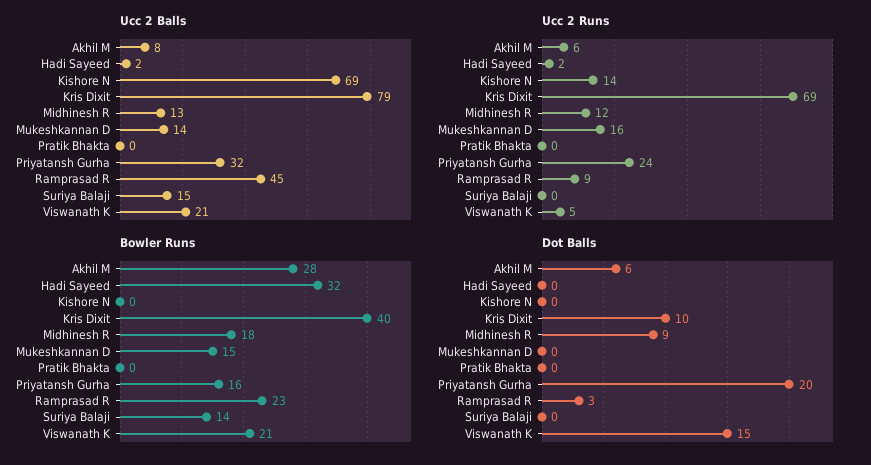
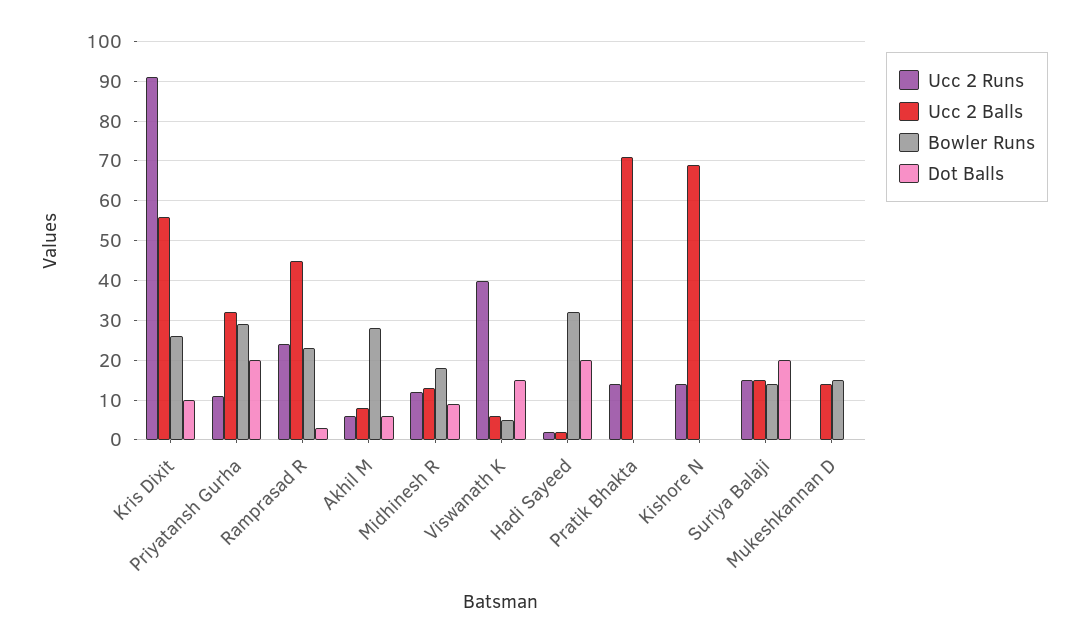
Ucc 2 Balls, Kris Dixit: 79 -> 55
Ucc 2 Balls, Pratik Bhakta: 0 -> 70
Ucc 2 Balls, Viswanath K: 21 -> 5
Ucc 2 Runs, Kris Dixit: 69 -> 90
Ucc 2 Runs, Mukeshkannan D: 16 -> 0
Ucc 2 Runs, Pratik Bhakta: 0 -> 15
Ucc 2 Runs, Priyatansh Gurha: 24 -> 10
Ucc 2 Runs, Ramprasad R: 9 -> 25
Ucc 2 Runs, Suriya Balaji: 0 -> 15
Ucc 2 Runs, Viswanath K: 5 -> 40
Bowler Runs, Kris Dixit: 40 -> 25
Bowler Runs, Priyatansh Gurha: 16 -> 30
Bowler Runs, Viswanath K: 21 -> 5
Dot Balls, Hadi Sayeed: 0 -> 20
Dot Balls, Suriya Balaji: 0 -> 20

